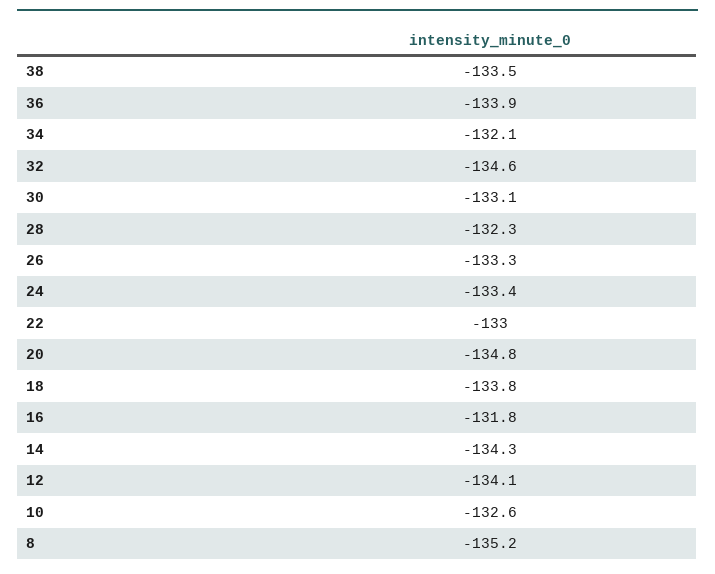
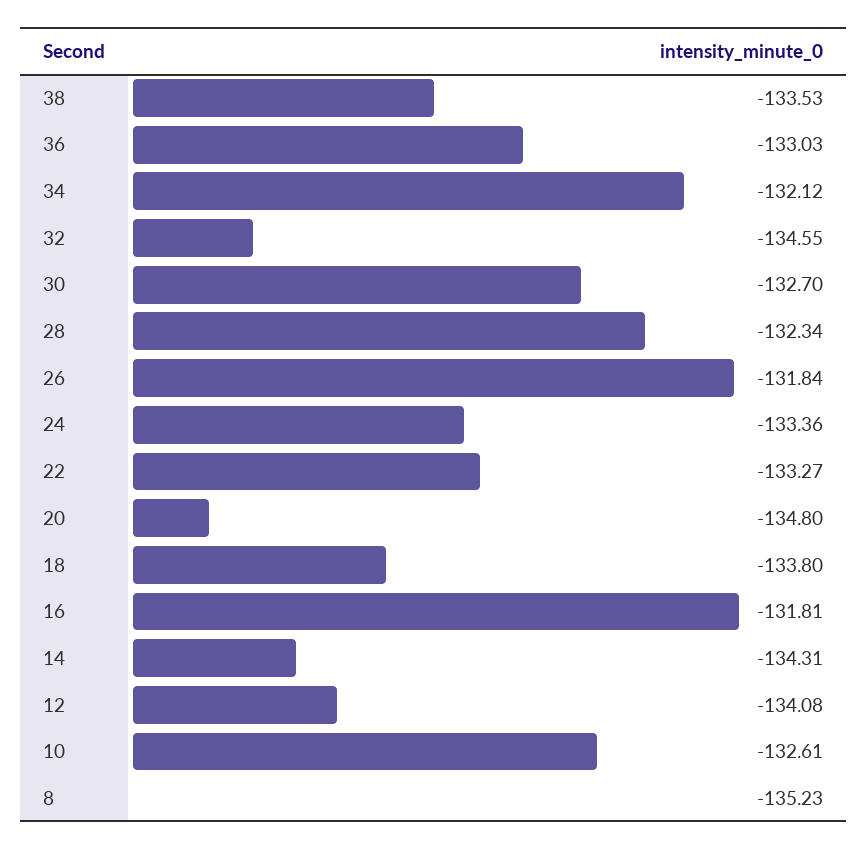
36: -133.9 -> -133.03
30: -133.1 -> -132.7
26: -133.3 -> -131.84
22: -133 -> -133.27

